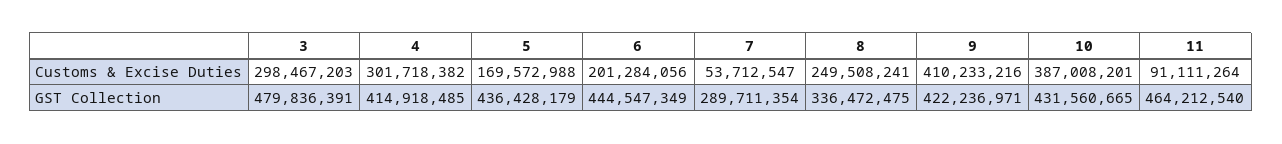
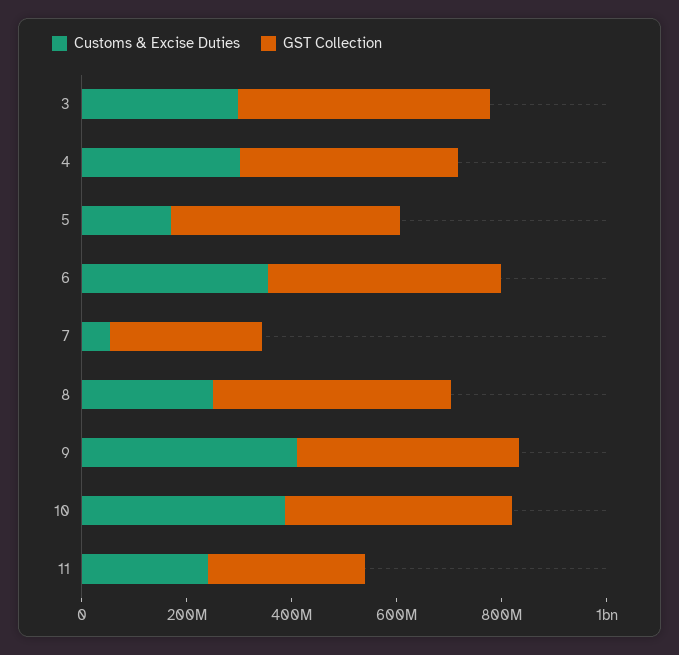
Customs & Excise Duties, 6: 201284056 -> 350000000
Customs & Excise Duties, 11: 91111264 -> 250000000
GST Collection, 8: 336472475 -> 450000000
GST Collection, 11: 464212540 -> 300000000

